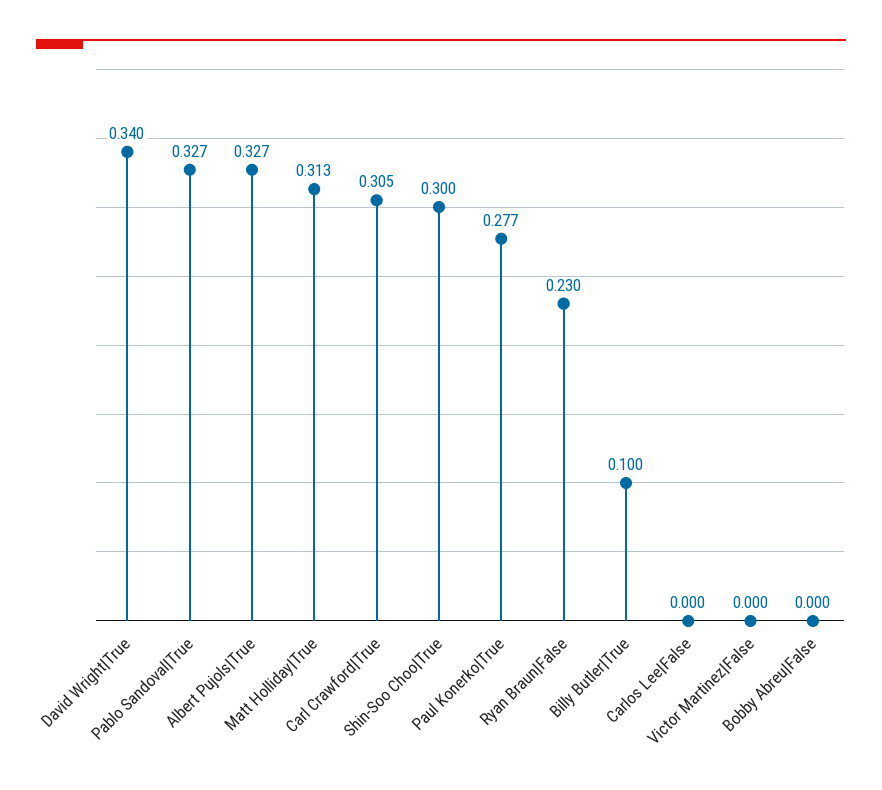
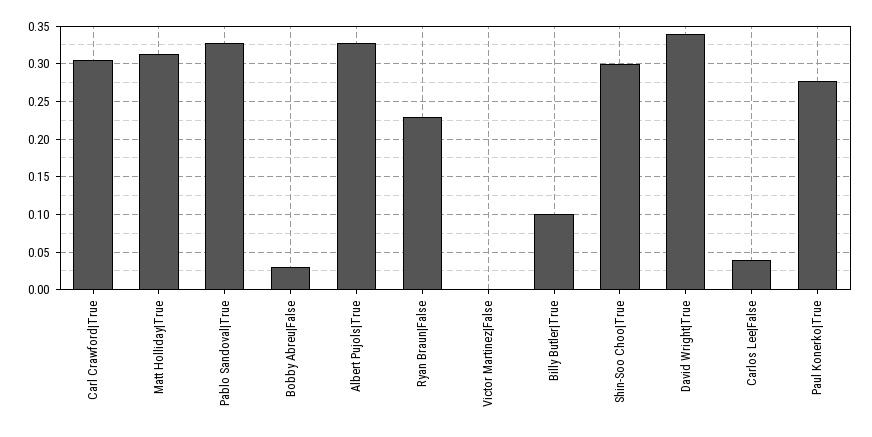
Carlos Lee|False: 0 -> 0.04
Bobby Abreu|False: 0 -> 0.03

